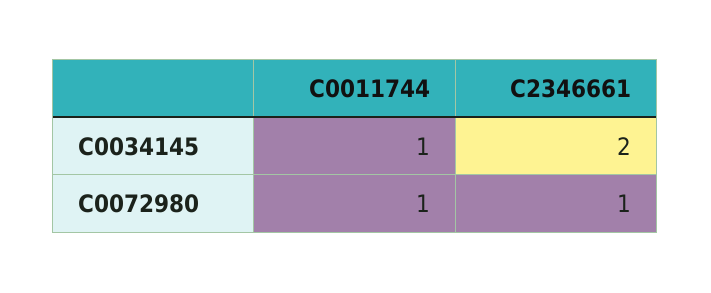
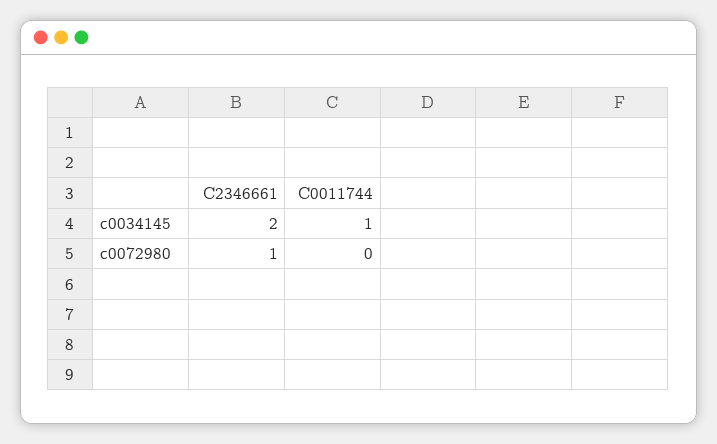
C0011744, C0072980: 1 -> 0

